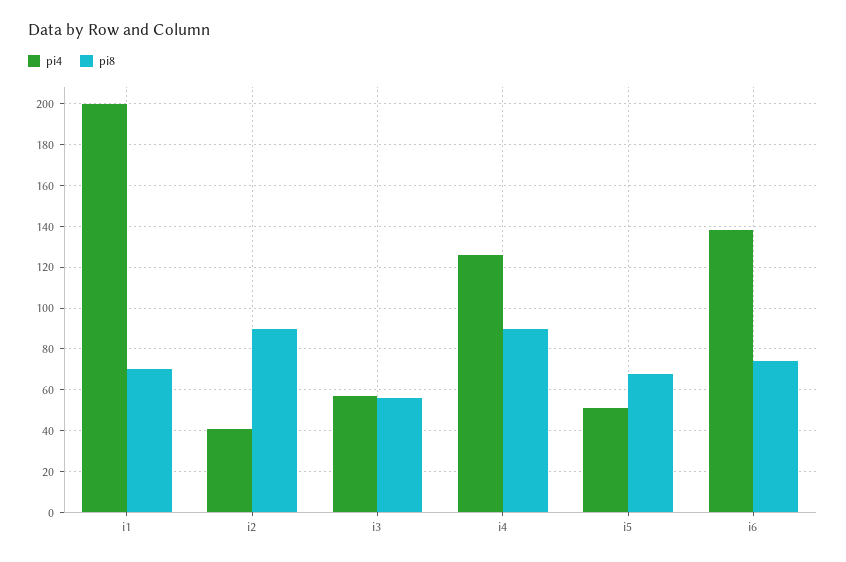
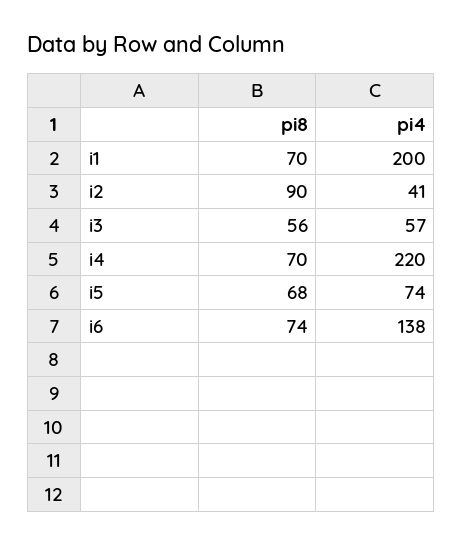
pi4, i4: 125 -> 220
pi8, i4: 90 -> 70
pi4, i5: 50 -> 74

